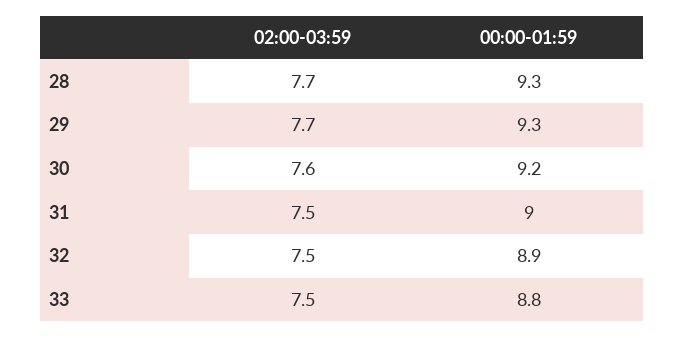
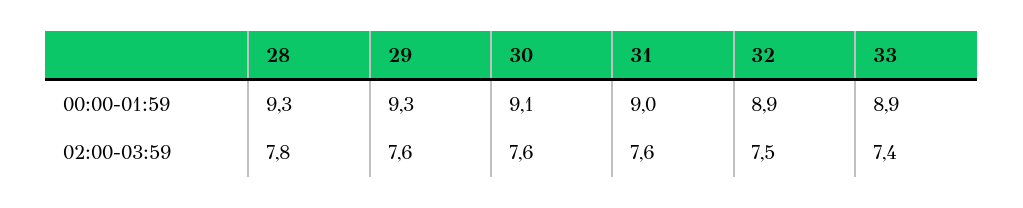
02:00-03:59, 28: 7.7 -> 7.8
02:00-03:59, 29: 7.7 -> 7.6
00:00-01:59, 30: 9.2 -> 9.1
02:00-03:59, 31: 7.5 -> 7.6
02:00-03:59, 33: 7.5 -> 7.4
00:00-01:59, 33: 8.8 -> 8.9

